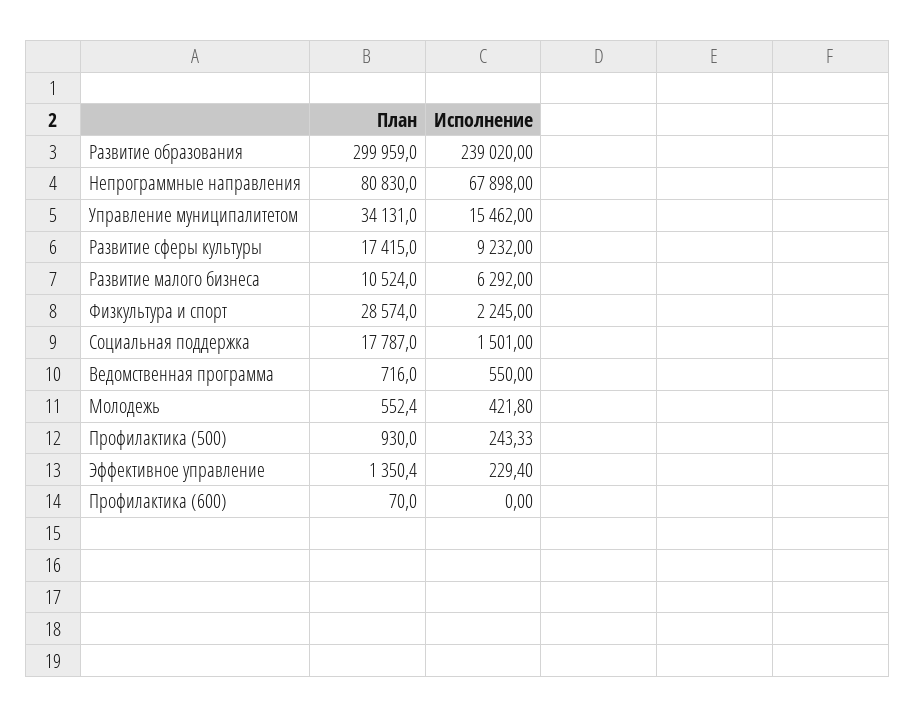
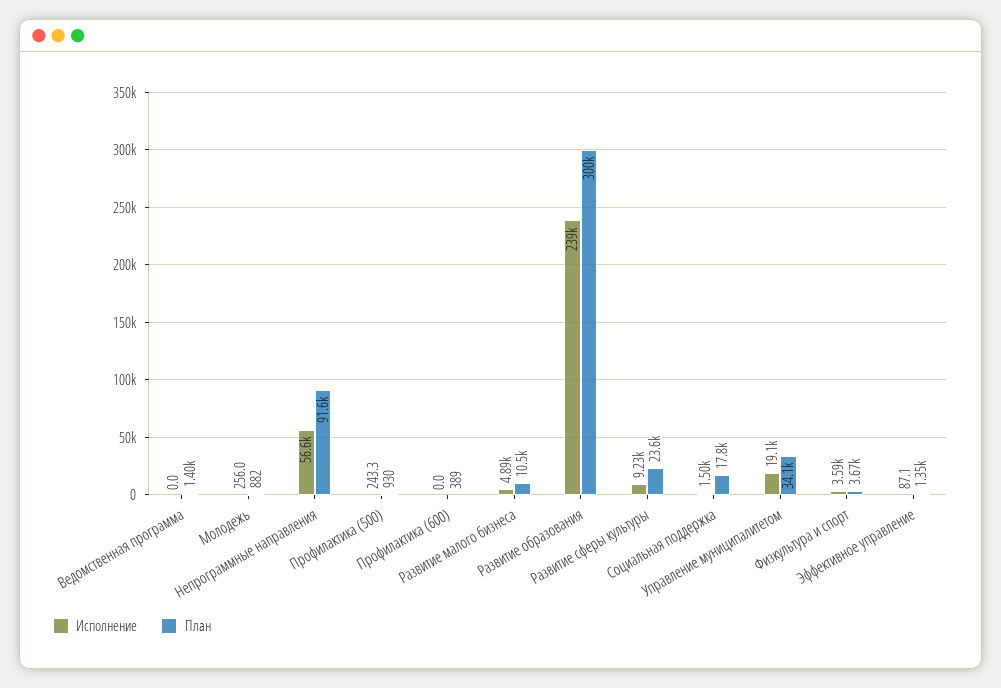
План, Непрограммные направления: 80830 -> 91600
Исполнение, Непрограммные направления: 67898 -> 56600
Исполнение, Управление муниципалитетом: 15462 -> 19100
План, Развитие сферы культуры: 17415 -> 23600
Исполнение, Развитие малого бизнеса: 6292 -> 4890
План, Физкультура и спорт: 28574 -> 3670
Исполнение, Физкультура и спорт: 2245 -> 3590
План, Ведомственная программа: 716 -> 1400
Исполнение, Ведомственная программа: 550 -> 0
План, Молодежь: 552.4 -> 882
Исполнение, Молодежь: 421.8 -> 256
Исполнение, Эффективное управление: 229.4 -> 87.1
План, Профилактика (600): 70 -> 389

